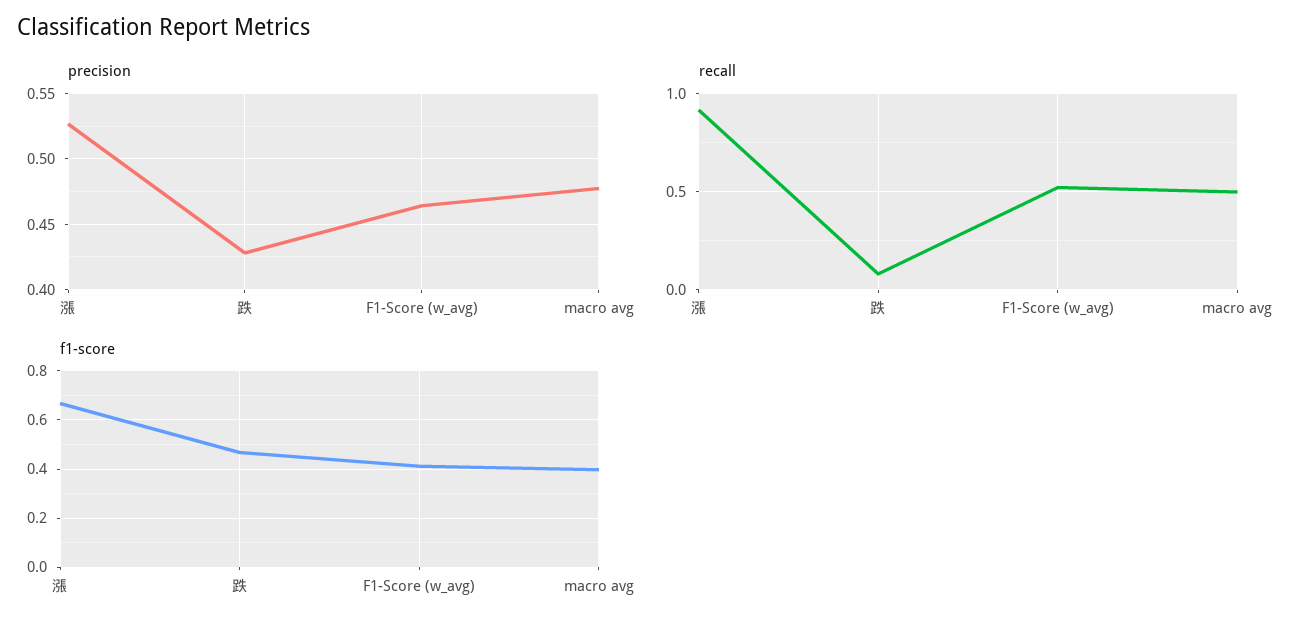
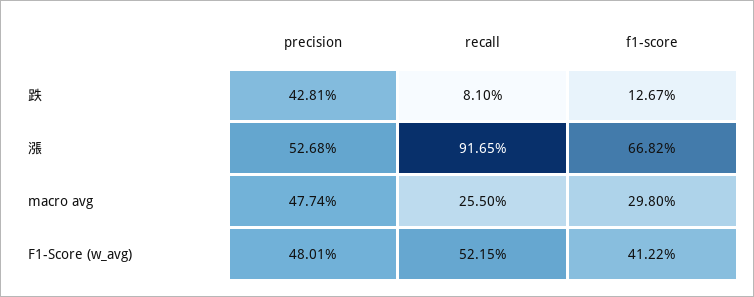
precision, F1-Score (w_avg): 0.465 -> 0.4801
recall, macro avg: 0.5 -> 0.255
f1-score, 跌: 0.475 -> 0.1267
f1-score, macro avg: 0.4 -> 0.298

